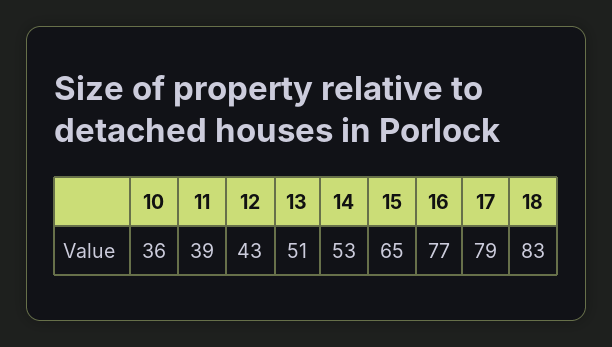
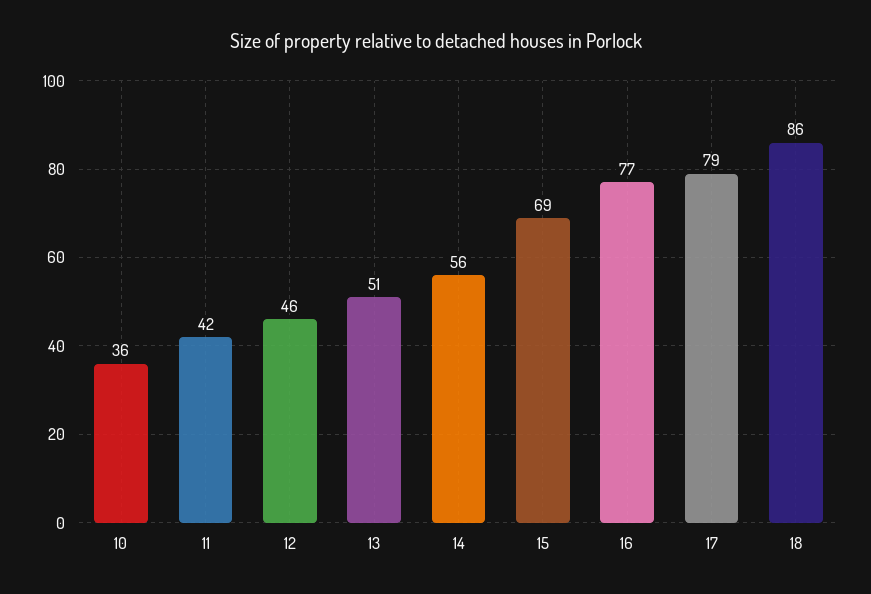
11: 39 -> 42
12: 43 -> 46
14: 53 -> 56
15: 65 -> 69
18: 83 -> 86

